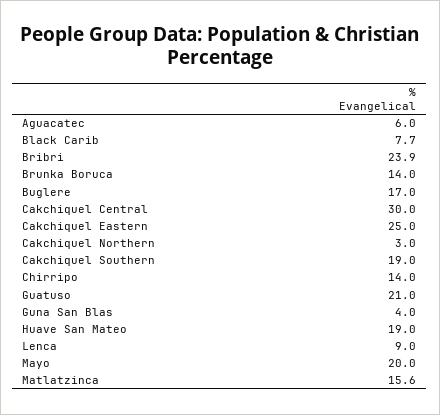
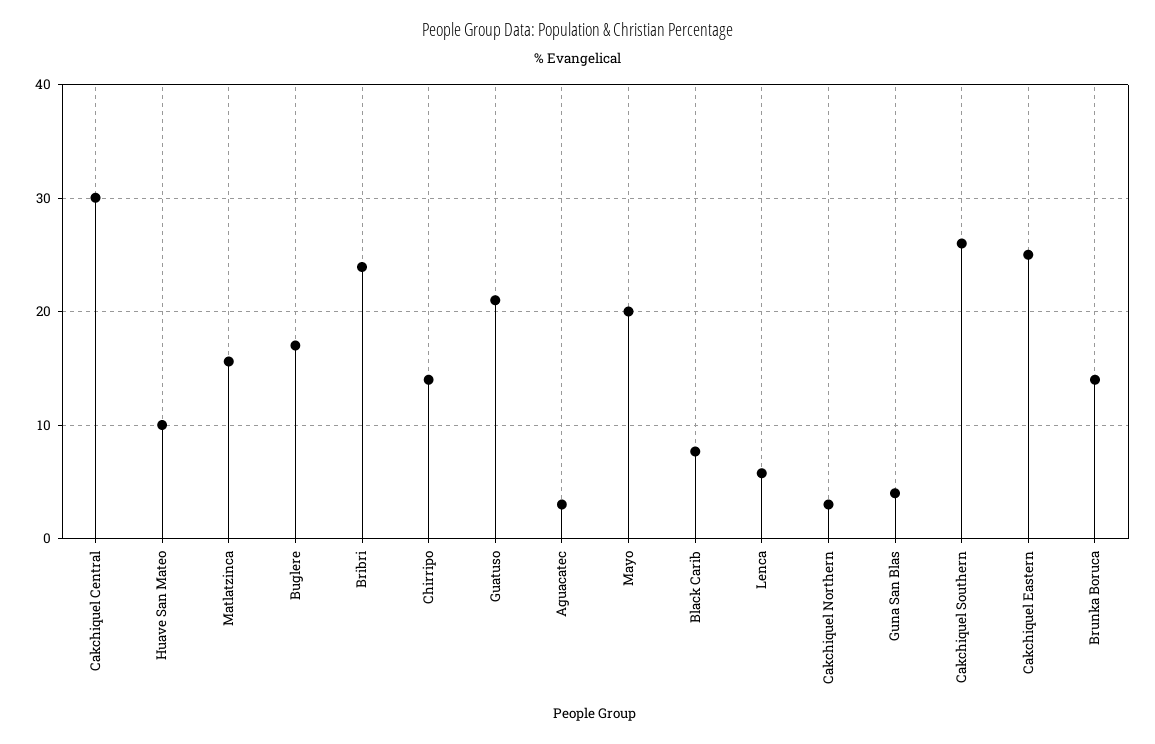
Aguacatec: 6 -> 3
Cakchiquel Southern: 19 -> 26
Huave San Mateo: 19 -> 10
Lenca: 9 -> 6

